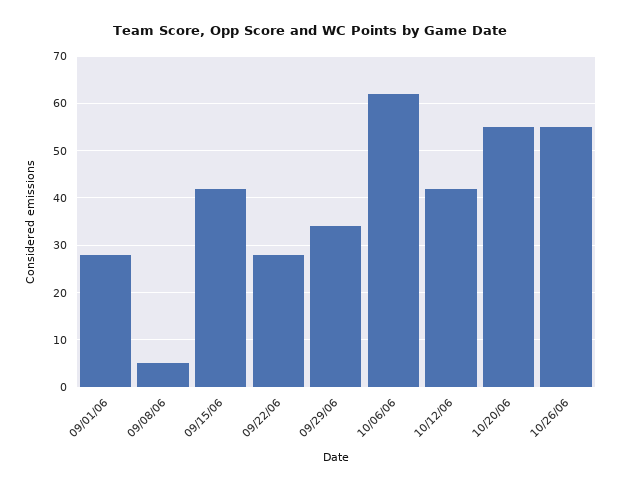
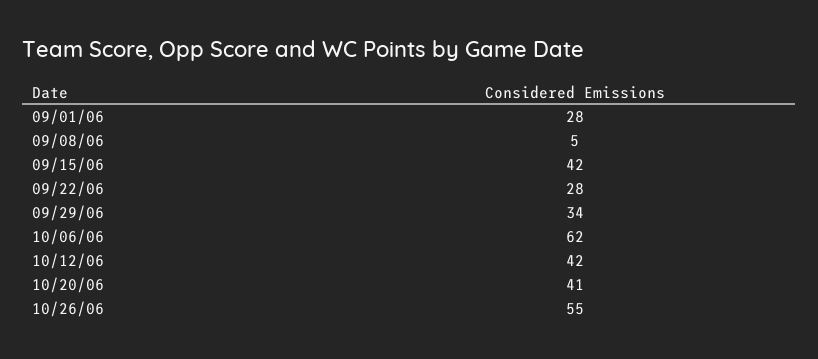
10/20/06: 55 -> 41

